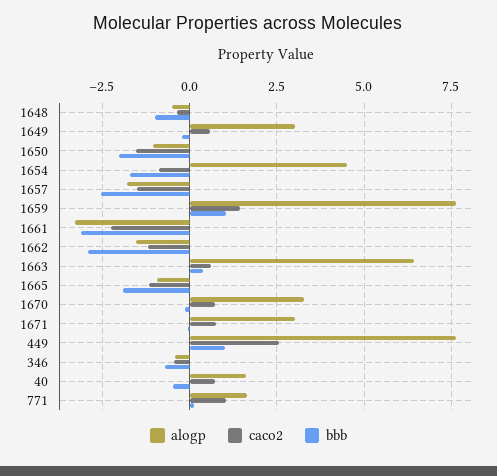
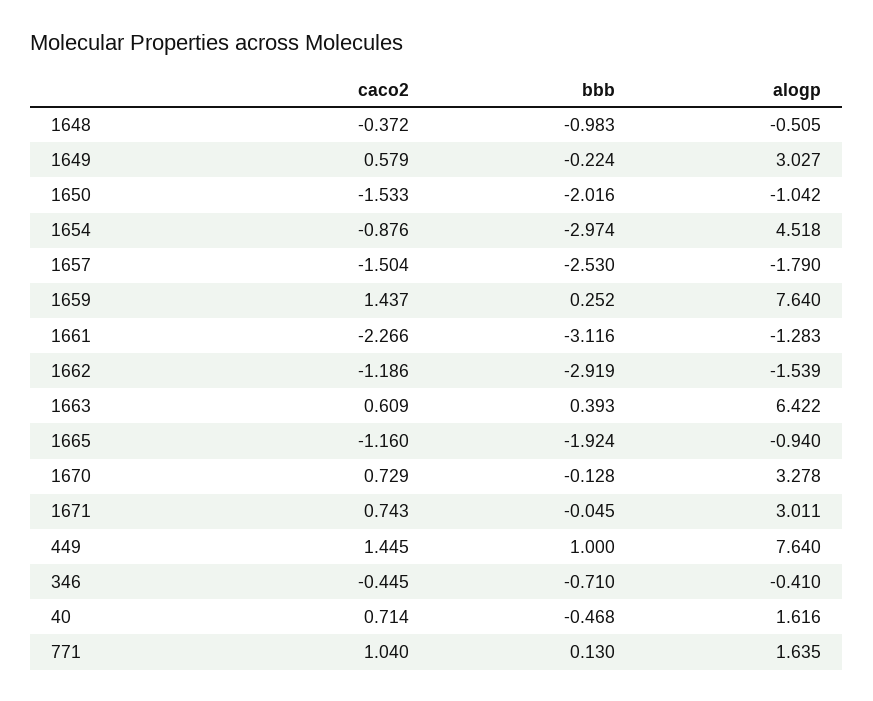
bbb, 1654: -1.75 -> -2.974
bbb, 1659: 1 -> 0.252
alogp, 1661: -3.25 -> -1.283
caco2, 449: 2.5 -> 1.445

